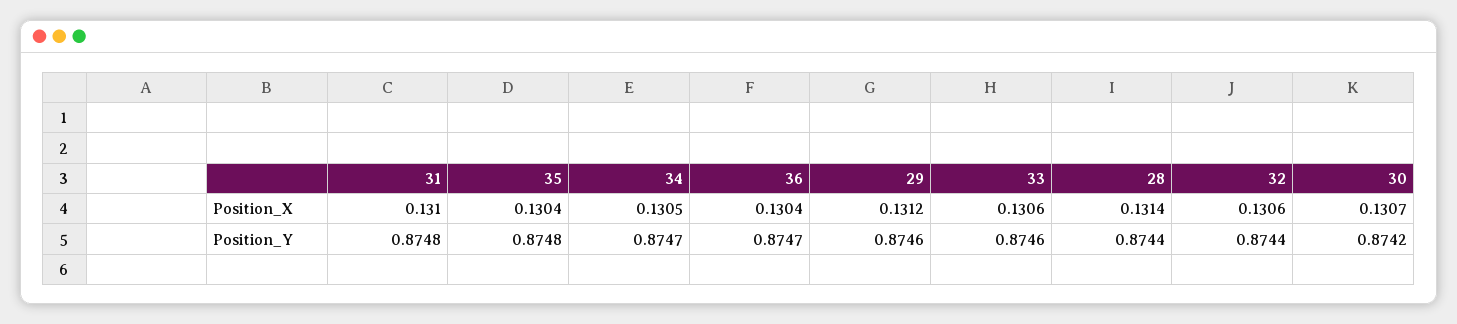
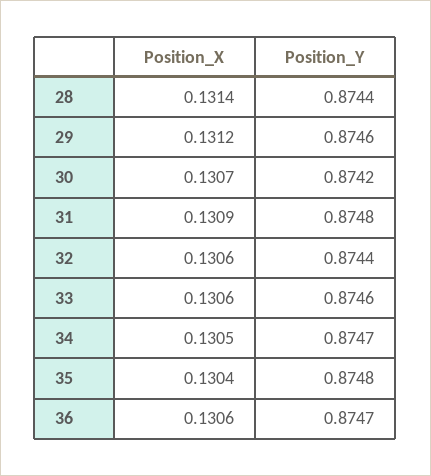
31, Position_X: 0.131 -> 0.1309
36, Position_X: 0.1304 -> 0.1306

